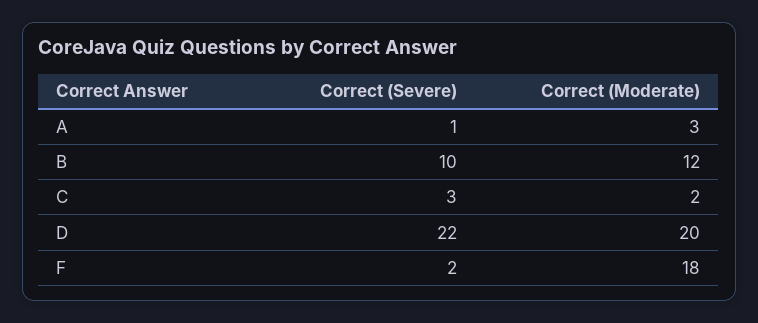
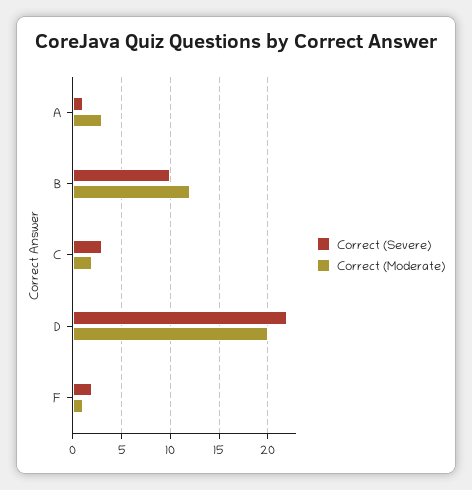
Correct (Moderate), F: 18 -> 1

